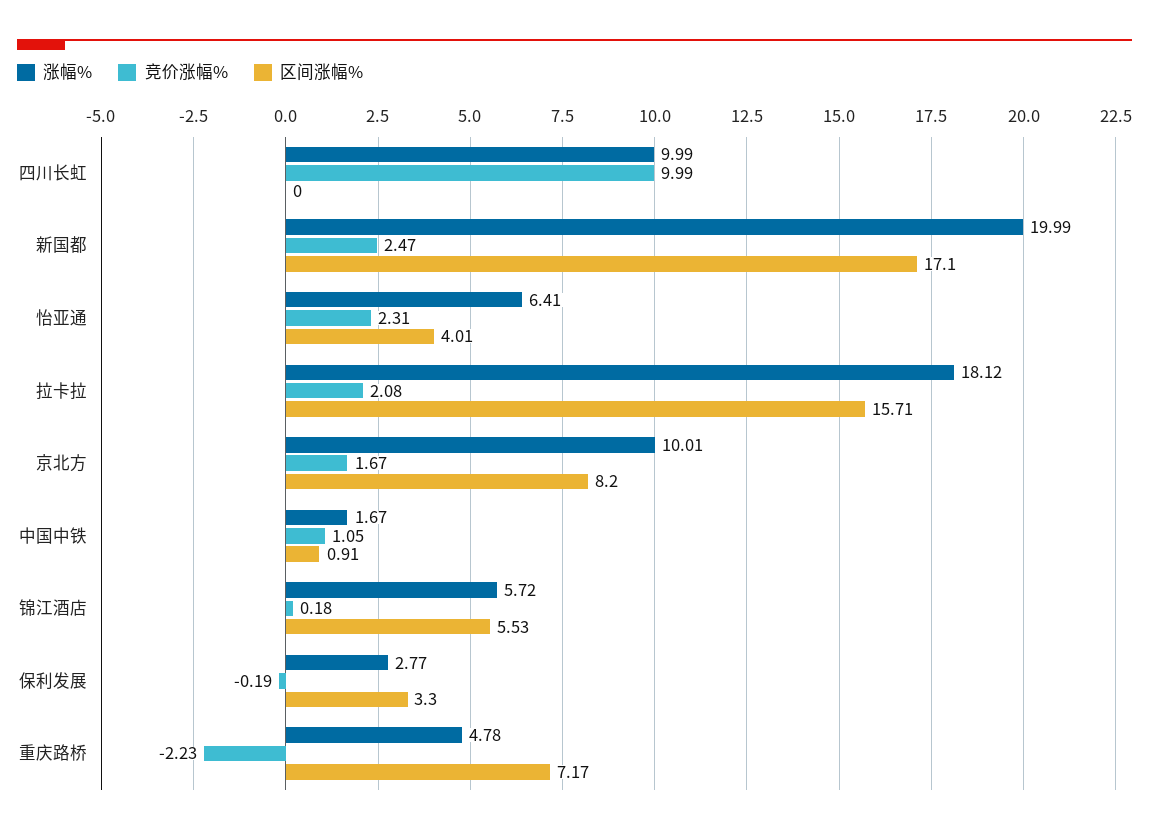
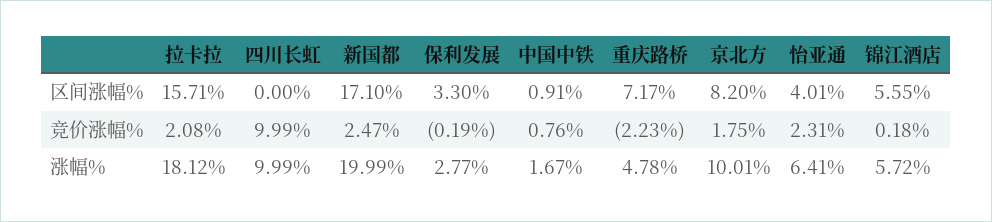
竞价涨幅%, 京北方: 1.67 -> 1.75
竞价涨幅%, 中国中铁: 1.05 -> 0.76
区间涨幅%, 锦江酒店: 5.53 -> 5.55

